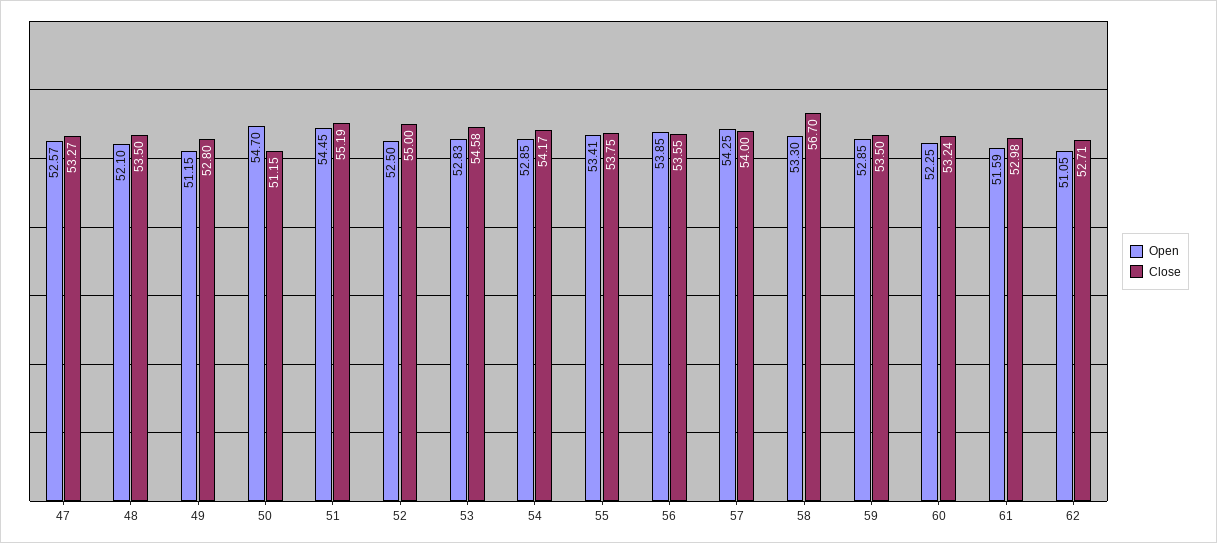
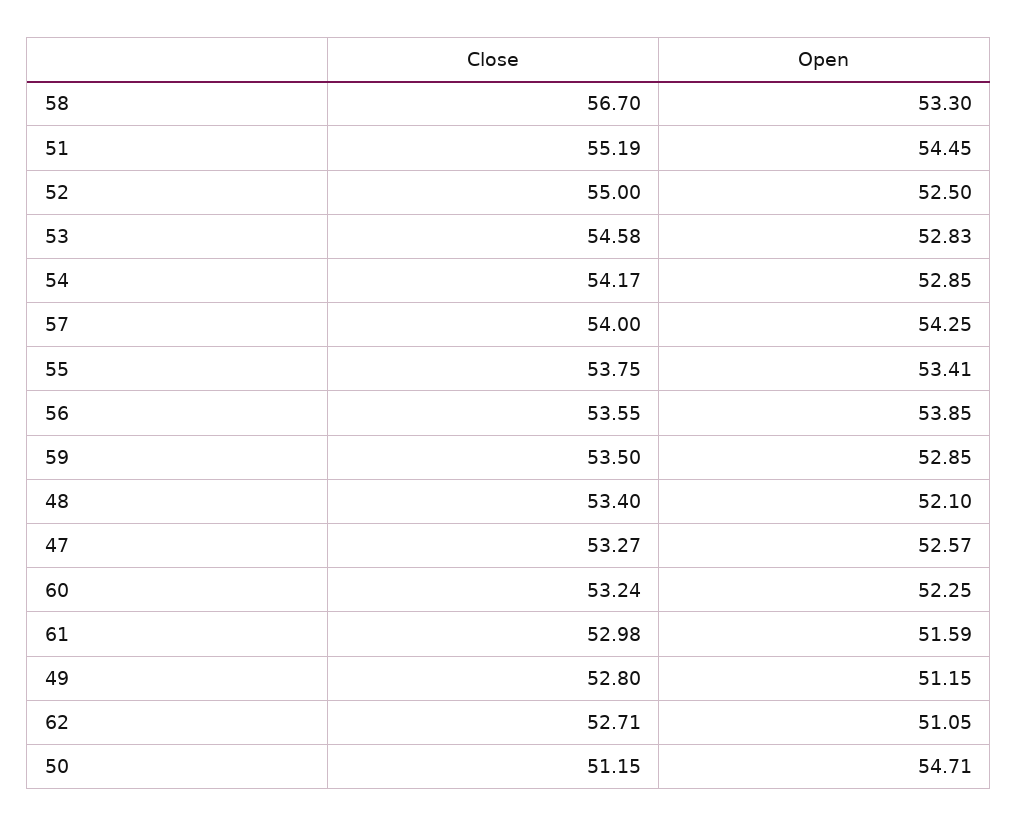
Close, 48: 53.5 -> 53.4
Open, 50: 54.7 -> 54.71

